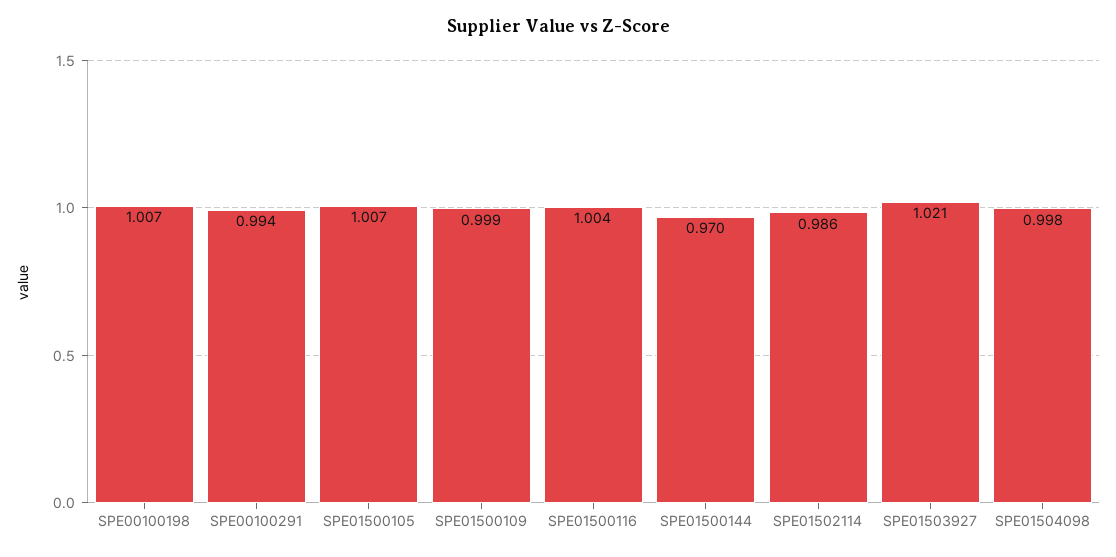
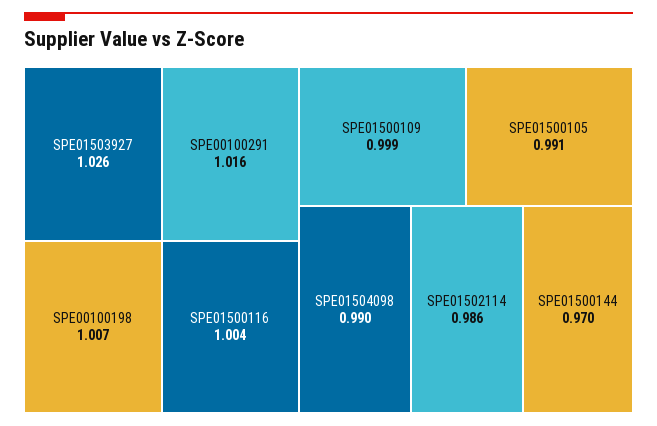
SPE00100291: 0.994 -> 1.016
SPE01500105: 1.007 -> 0.991
SPE01503927: 1.021 -> 1.026
SPE01504098: 0.998 -> 0.99

